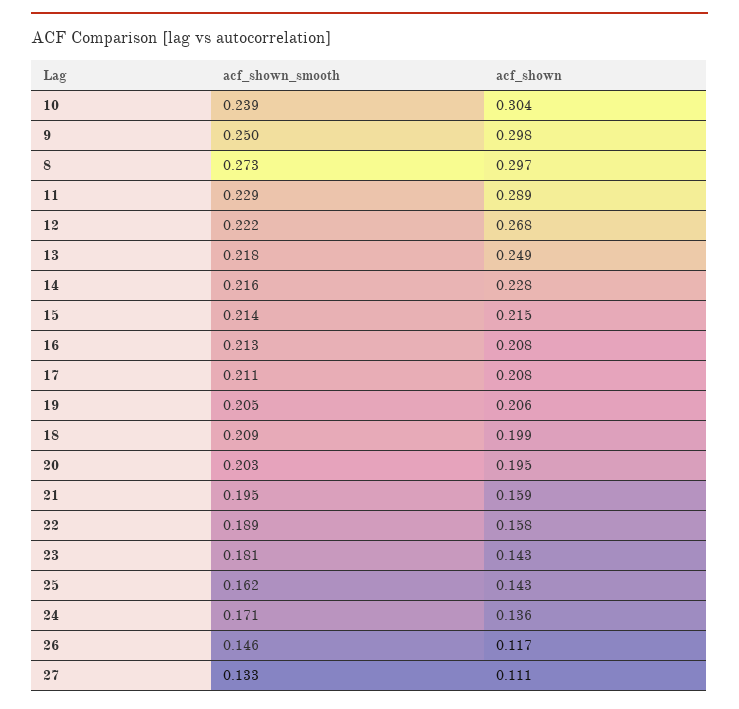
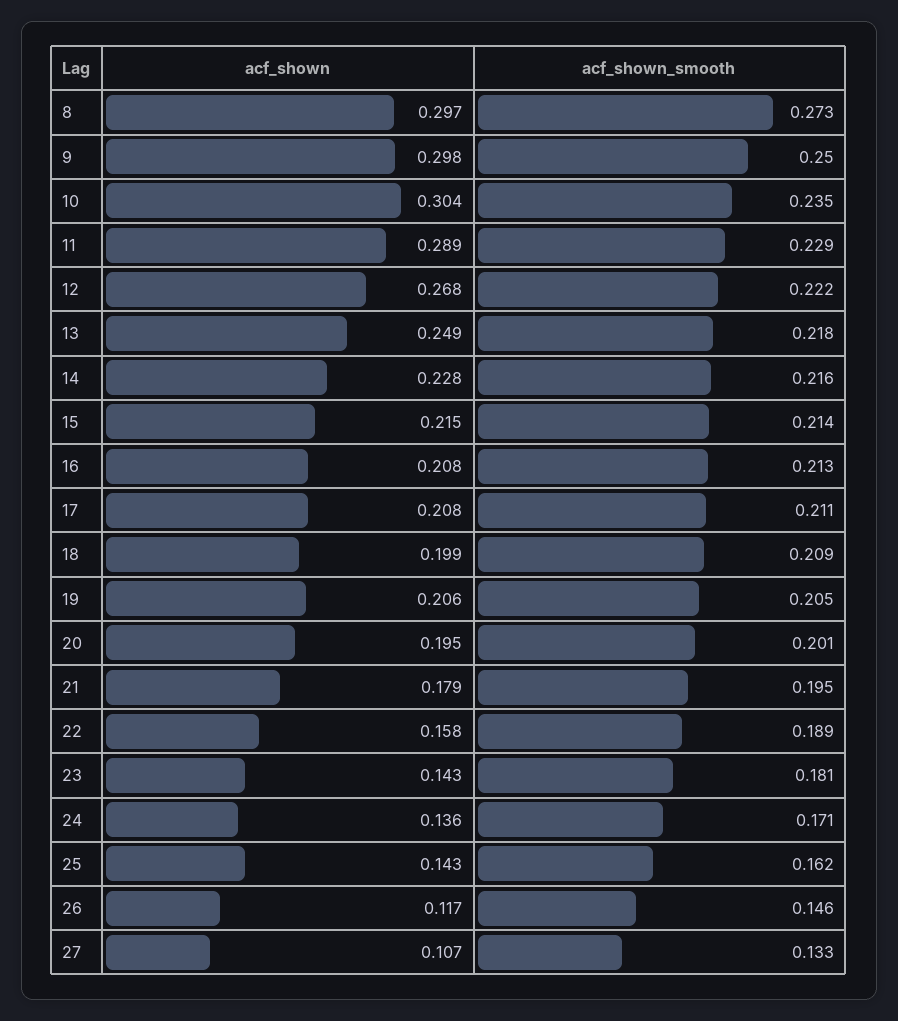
acf_shown_smooth, 10: 0.239 -> 0.235
acf_shown_smooth, 20: 0.203 -> 0.201
acf_shown, 21: 0.159 -> 0.179
acf_shown, 27: 0.111 -> 0.107

